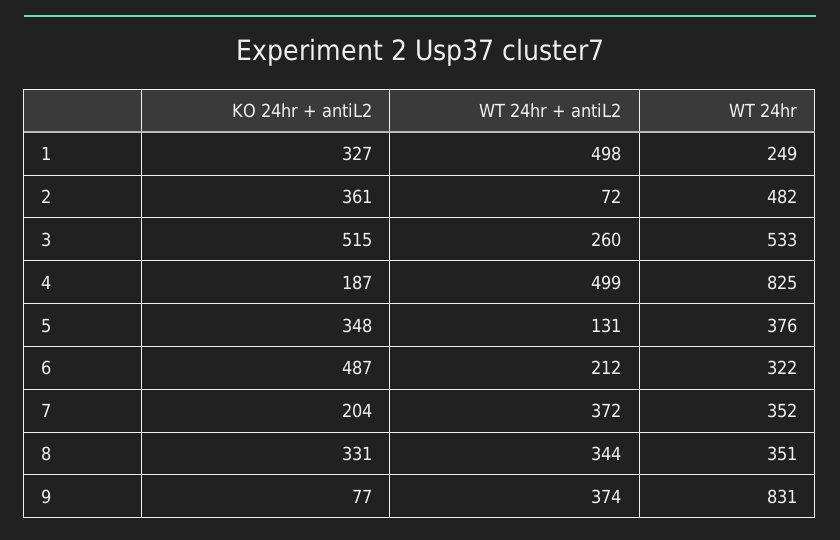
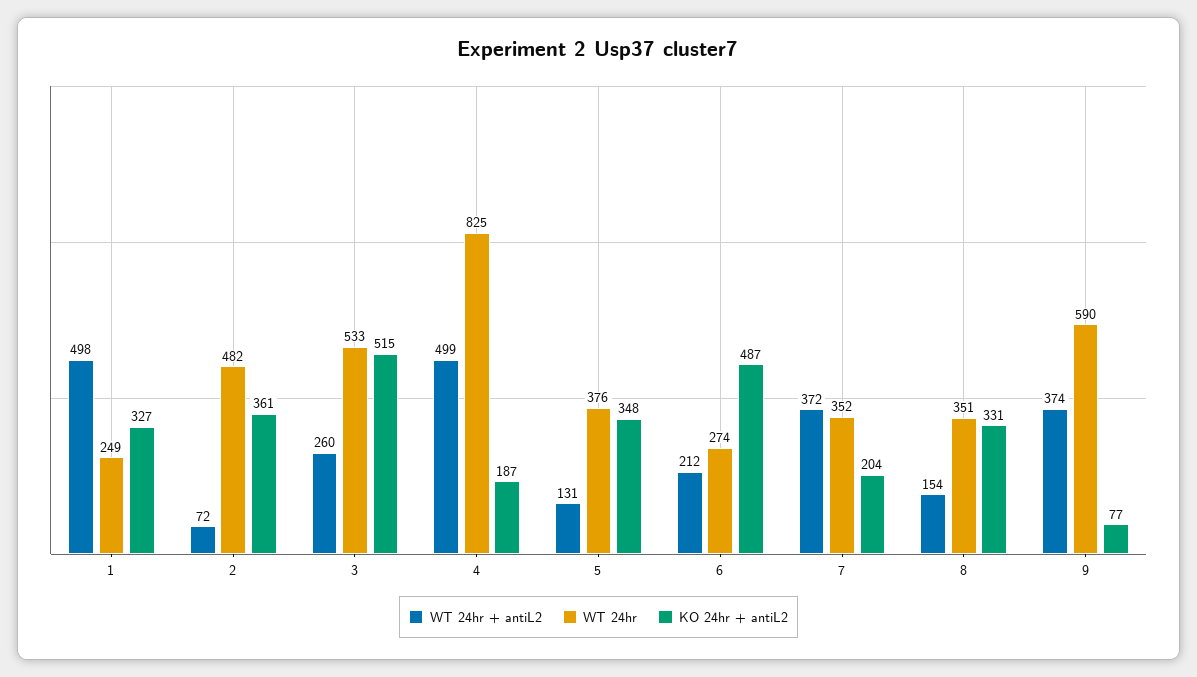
WT 24hr, 6: 322 -> 274
WT 24hr + antiL2, 8: 344 -> 154
WT 24hr, 9: 831 -> 590

